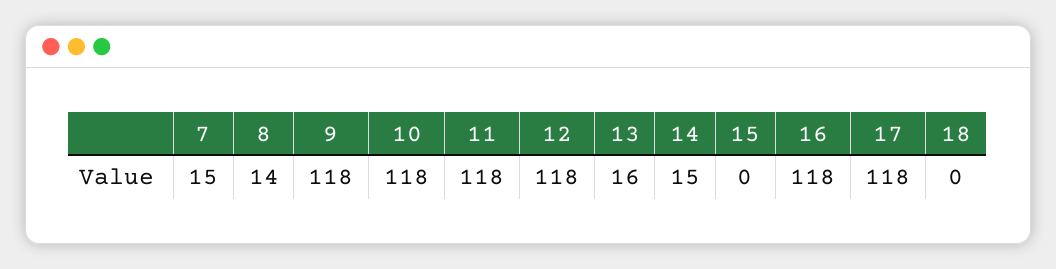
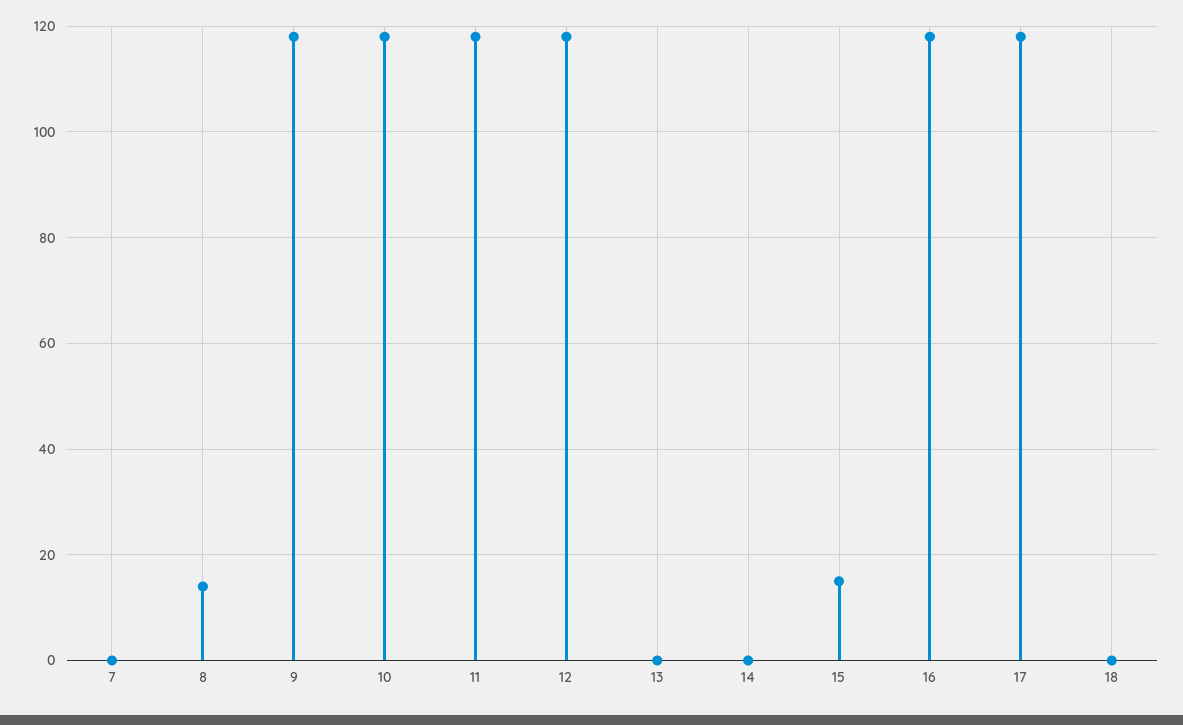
7: 15 -> 0
13: 16 -> 0
14: 15 -> 0
15: 0 -> 15

